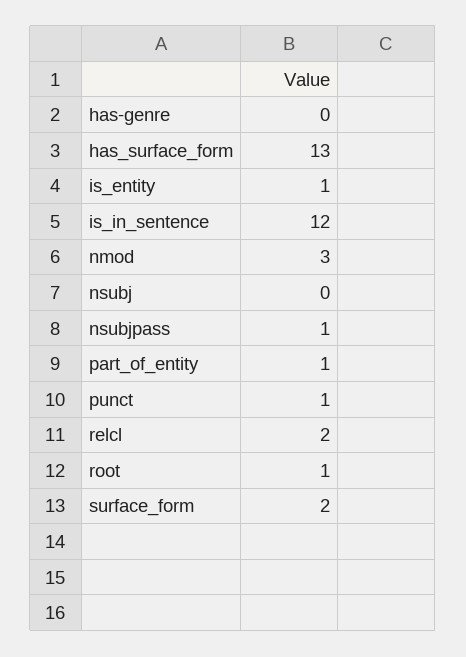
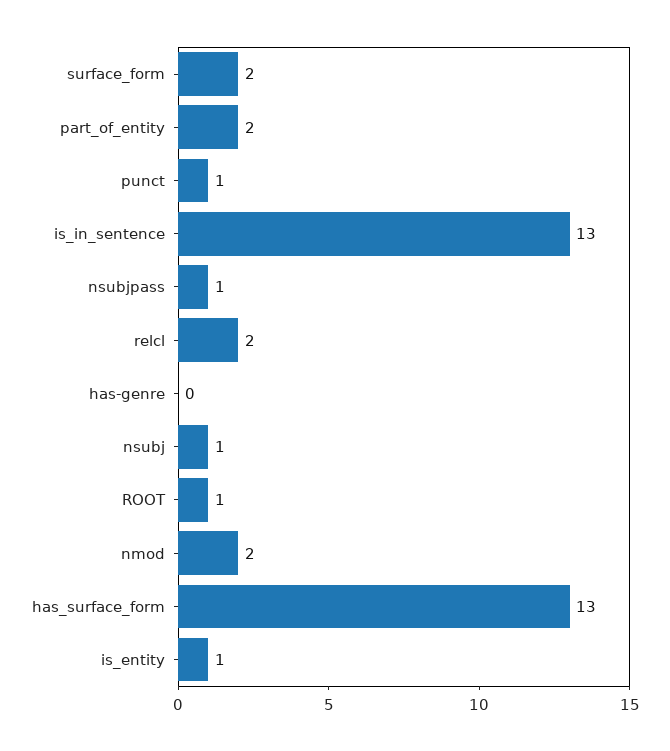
is_in_sentence: 12 -> 13
nmod: 3 -> 2
nsubj: 0 -> 1
part_of_entity: 1 -> 2

